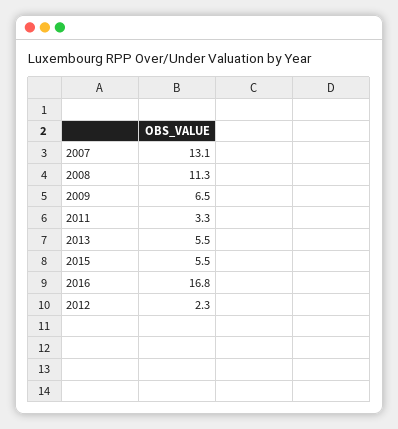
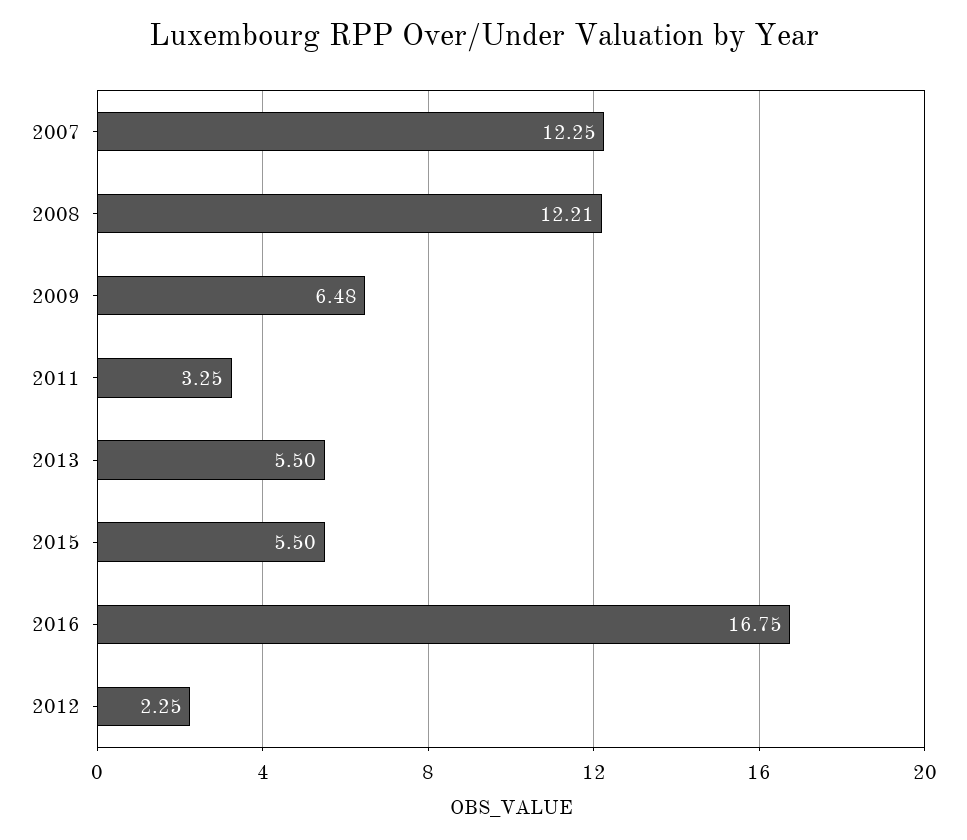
2007: 13.1 -> 12.25
2008: 11.3 -> 12.21

